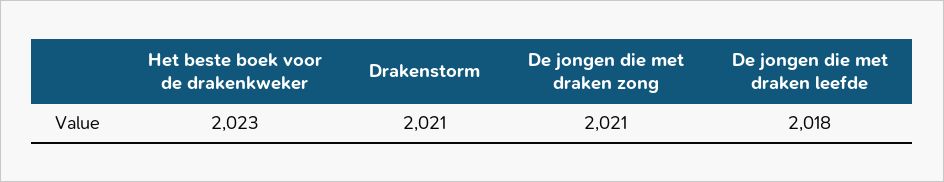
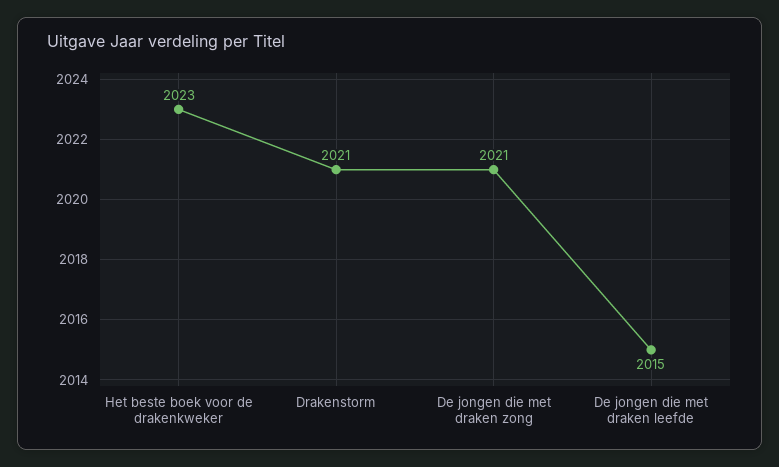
De jongen die met draken leefde: 2018 -> 2015

